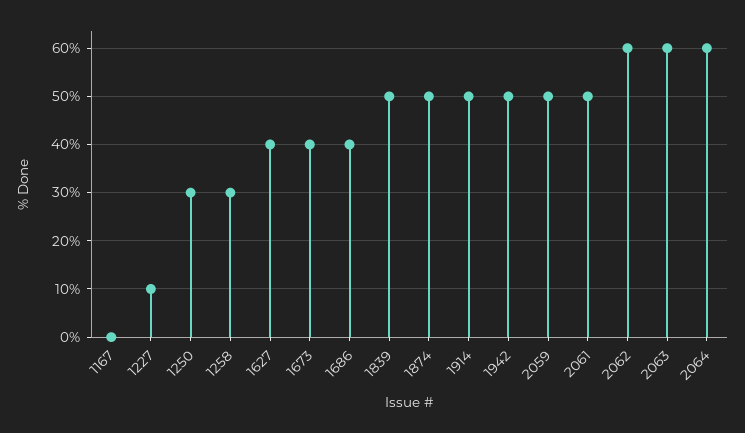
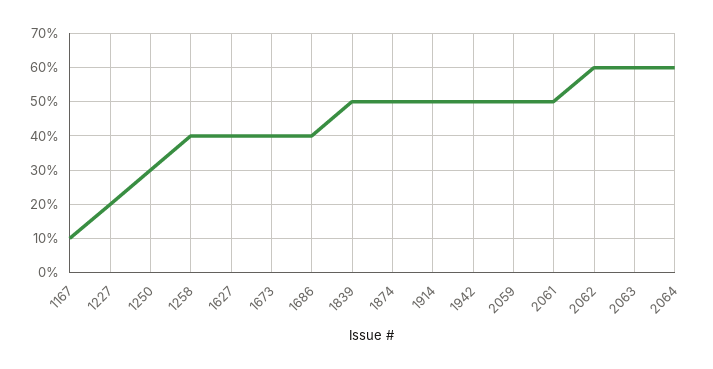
1167: 0 -> 10
1227: 10 -> 20
1258: 30 -> 40

